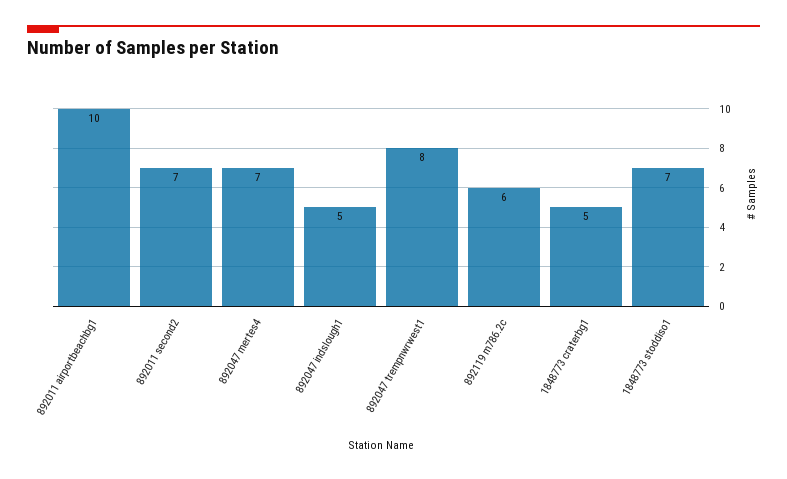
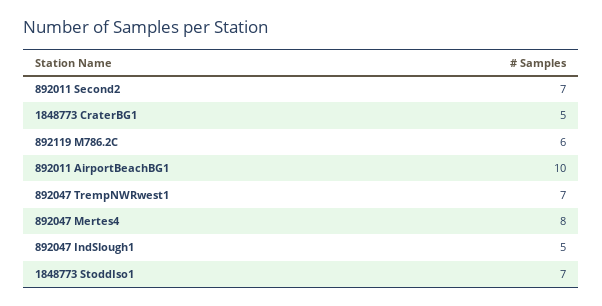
892047 mertes4: 7 -> 8
892047 trempnwrwest1: 8 -> 7

